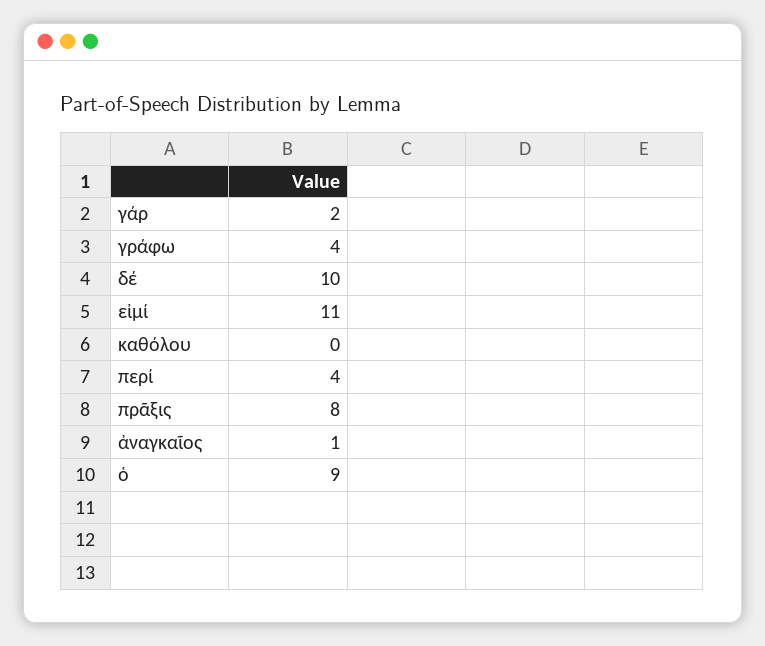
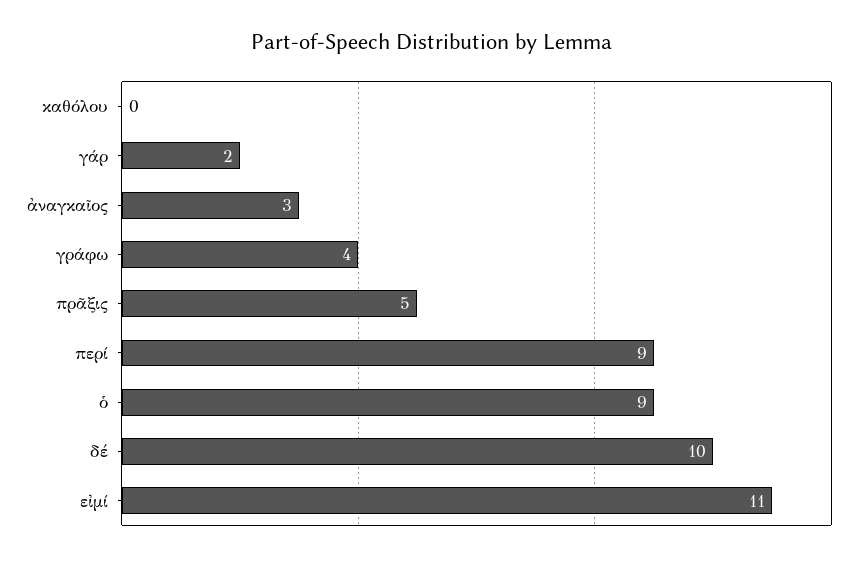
περί: 4 -> 9
πρᾶξις: 8 -> 5
ἀναγκαῖος: 1 -> 3

